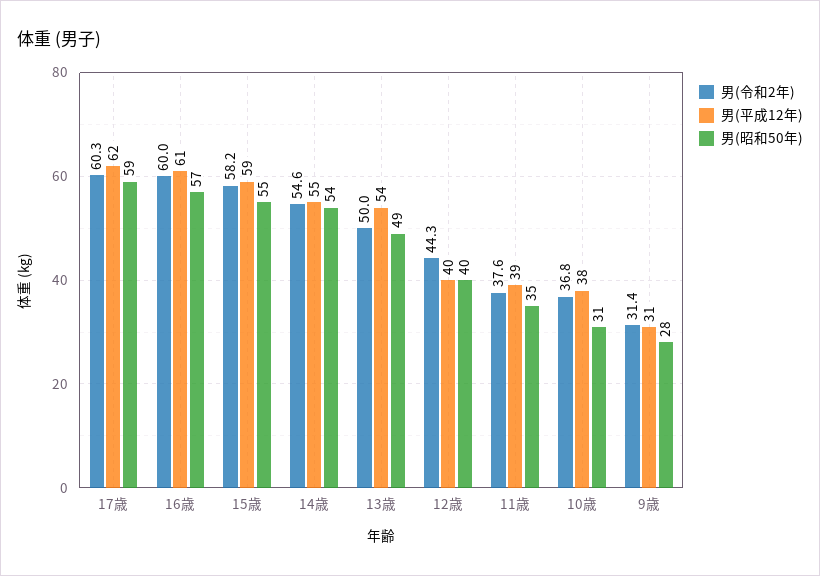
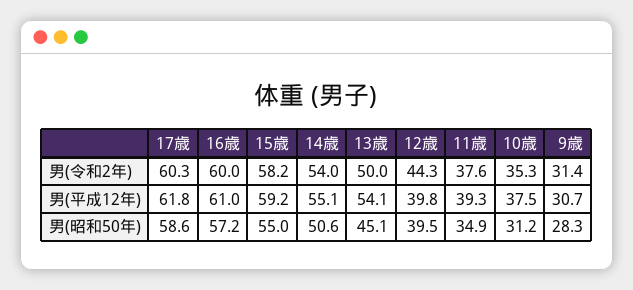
男(令和2年), 14歳: 54.6 -> 54
男(昭和50年), 14歳: 54 -> 50.6
男(昭和50年), 13歳: 49 -> 45.1
男(令和2年), 10歳: 36.8 -> 35.3

